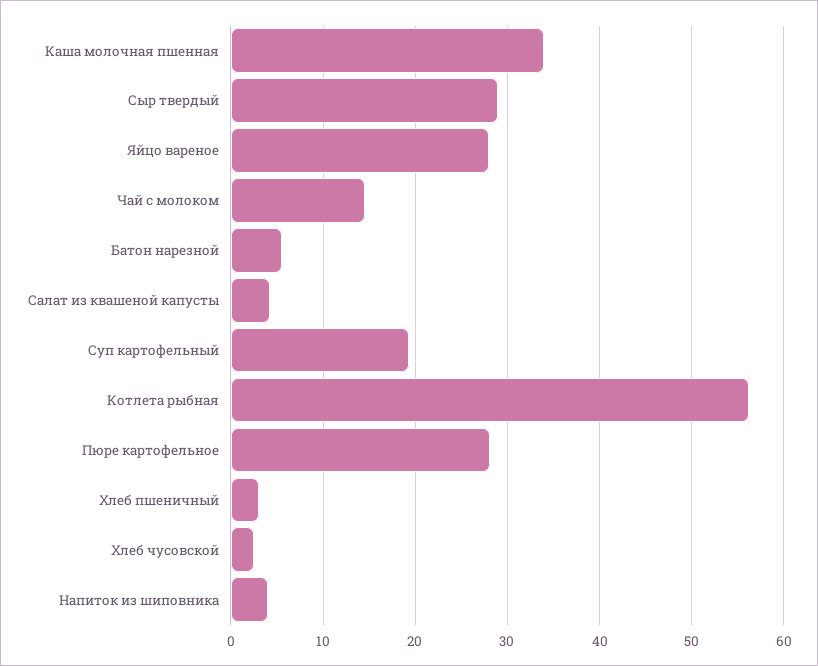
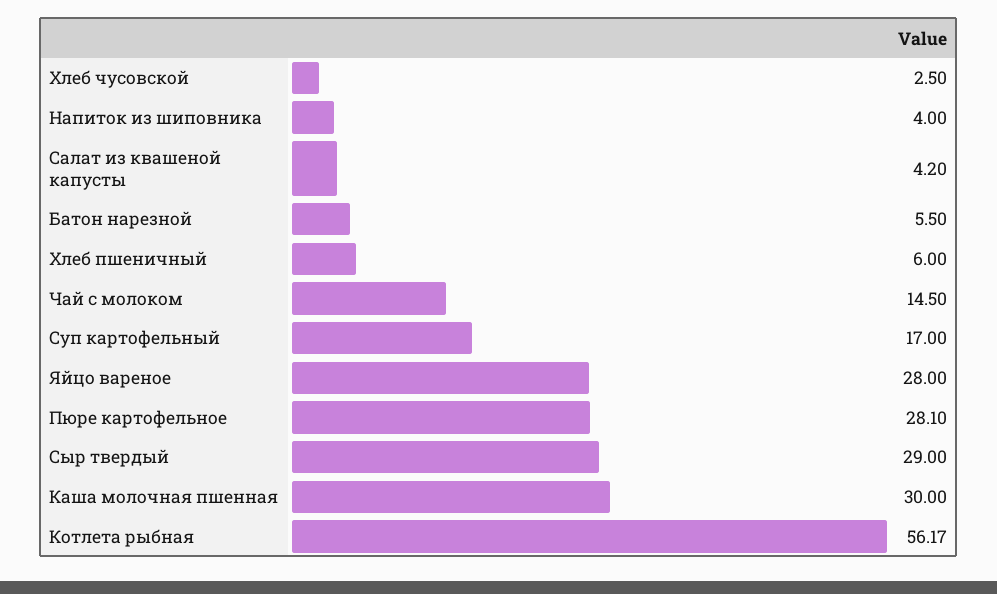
Каша молочная пшенная: 34 -> 30
Суп картофельный: 19 -> 17
Хлеб пшеничный: 3 -> 6

